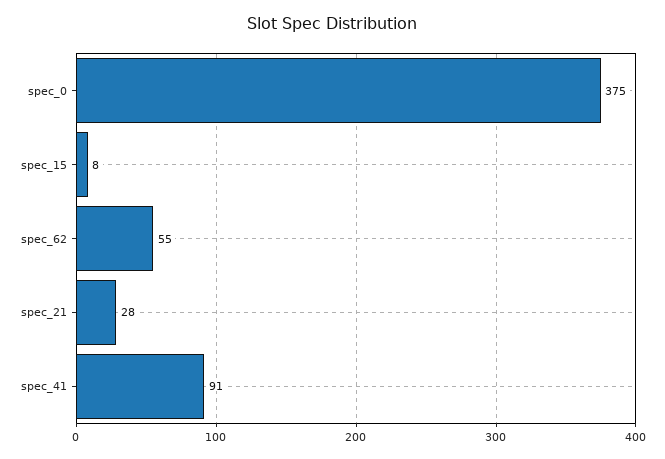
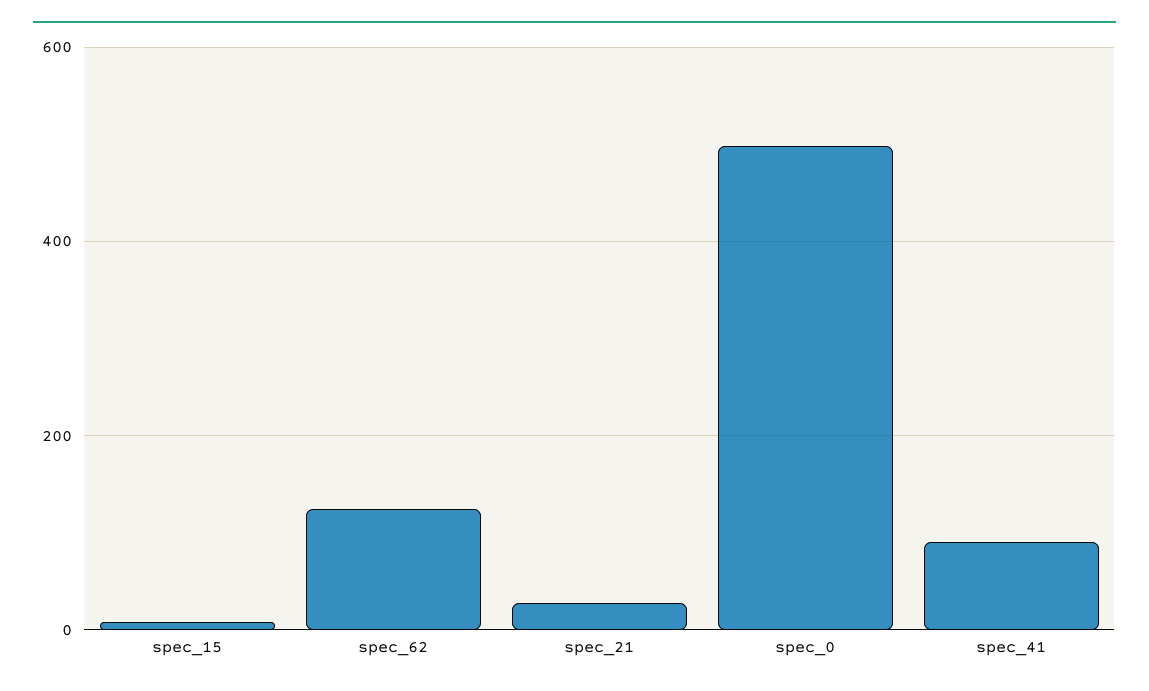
spec_0: 375 -> 500
spec_62: 55 -> 120

